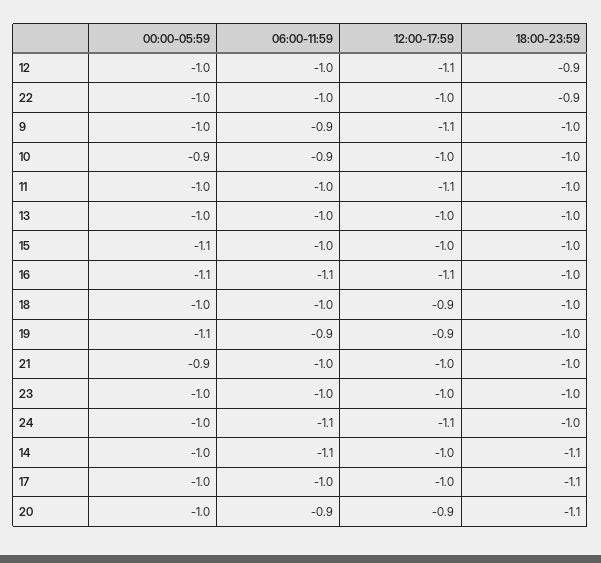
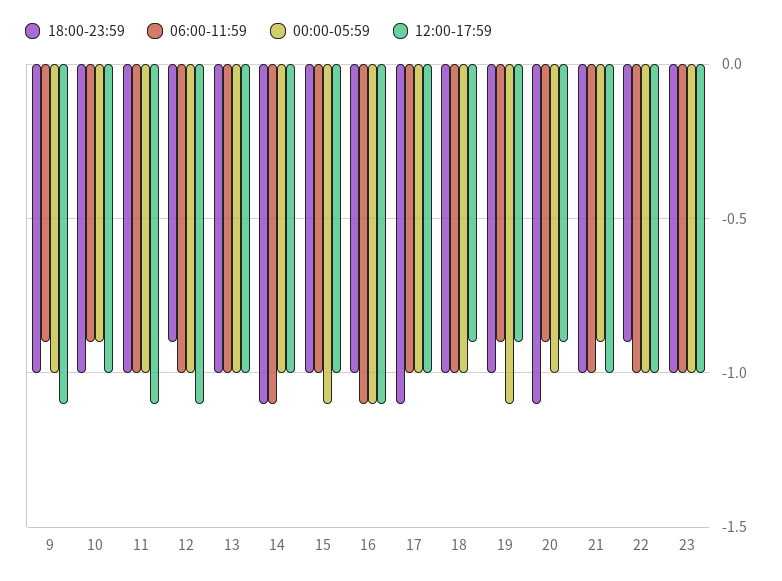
00:00-05:59, 24: -1 -> none
06:00-11:59, 24: -1.1 -> none
12:00-17:59, 24: -1.1 -> none
18:00-23:59, 24: -1 -> none

